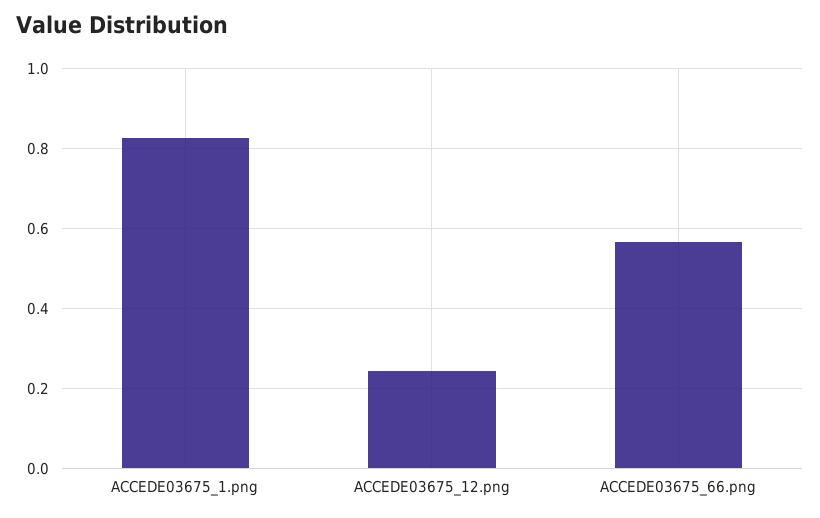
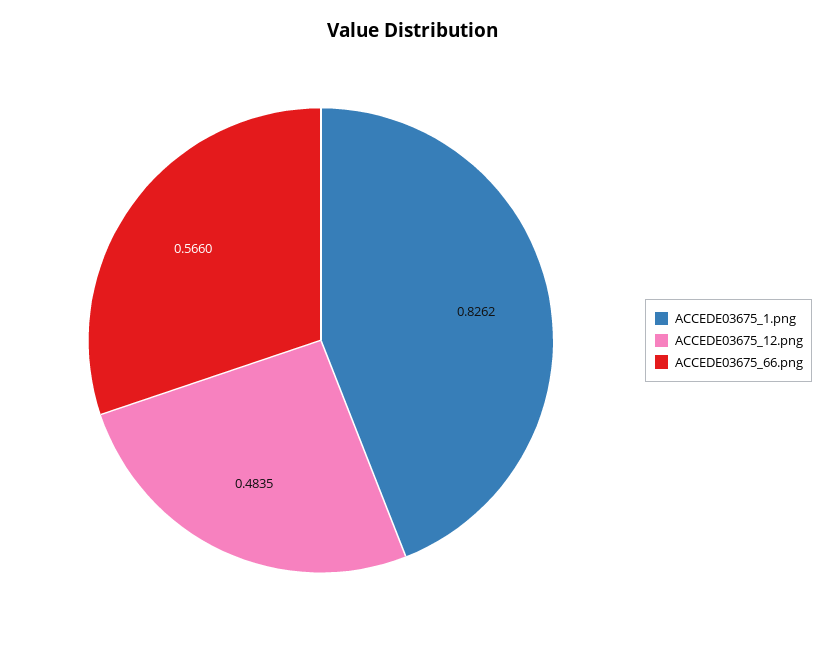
ACCEDE03675_12.png: 0.24 -> 0.4835

